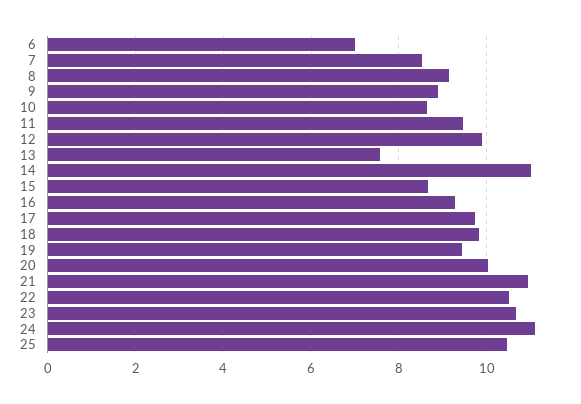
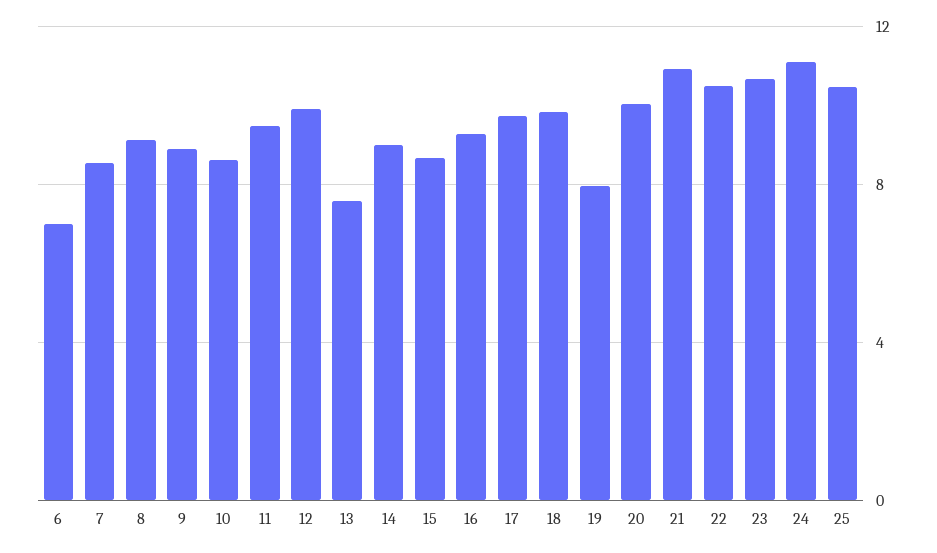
14: 11 -> 9
19: 9.4 -> 8

